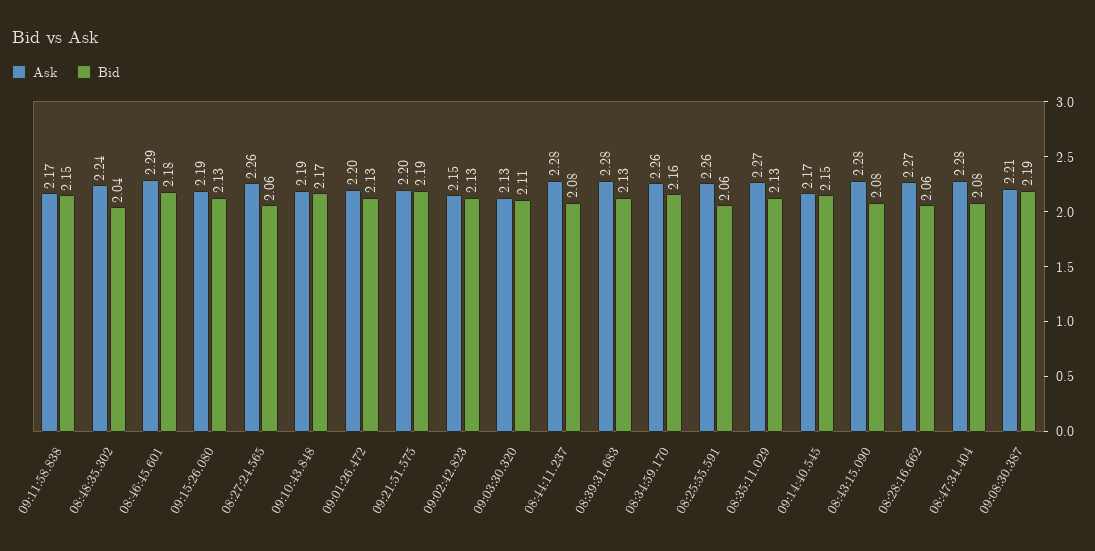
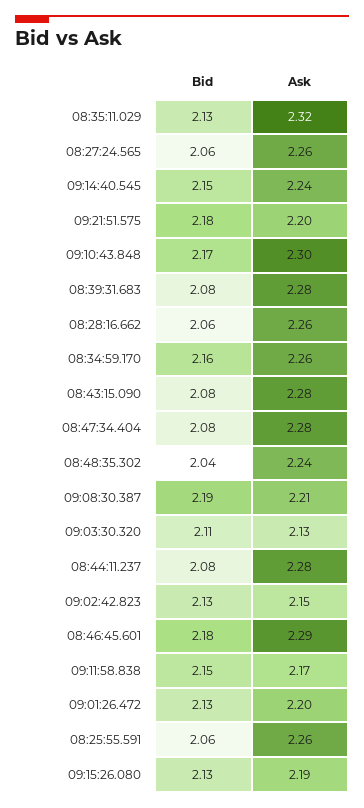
Ask, 09:10:43.848: 2.19 -> 2.3
Bid, 09:21:51.575: 2.19 -> 2.18
Bid, 08:39:31.683: 2.13 -> 2.08
Ask, 08:35:11.029: 2.27 -> 2.32
Ask, 09:14:40.545: 2.17 -> 2.24
Ask, 08:28:16.662: 2.27 -> 2.26

